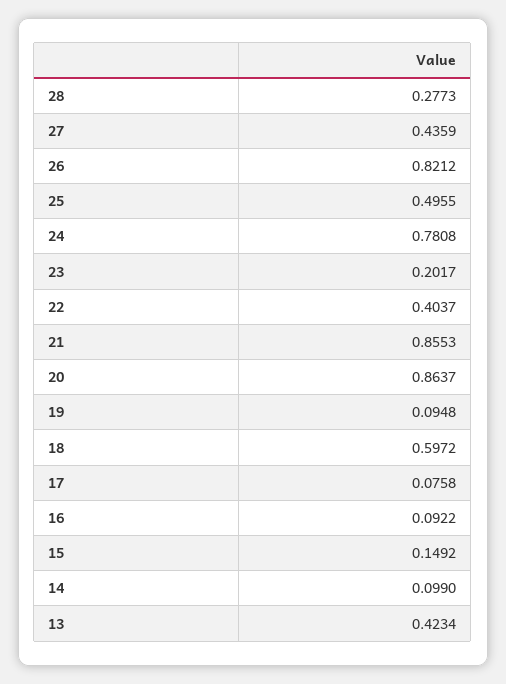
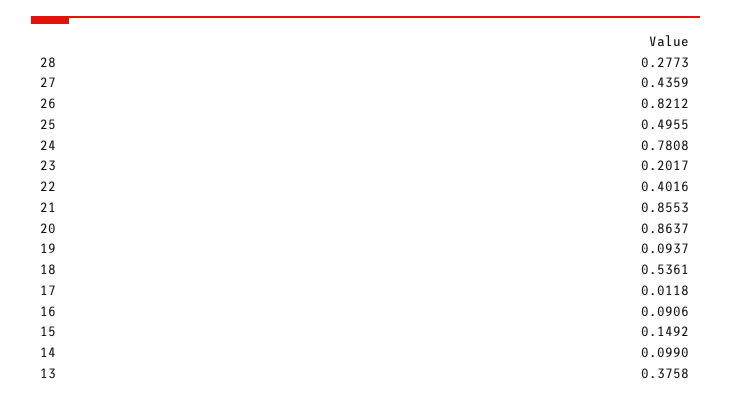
22: 0.4037 -> 0.4016
19: 0.0948 -> 0.0937
18: 0.5972 -> 0.5361
17: 0.0758 -> 0.0118
16: 0.0922 -> 0.0906
13: 0.4234 -> 0.3758

